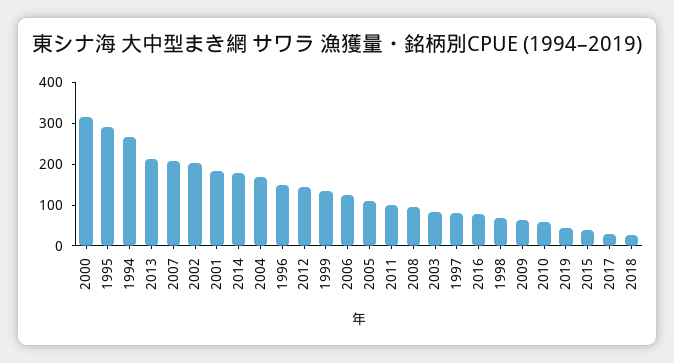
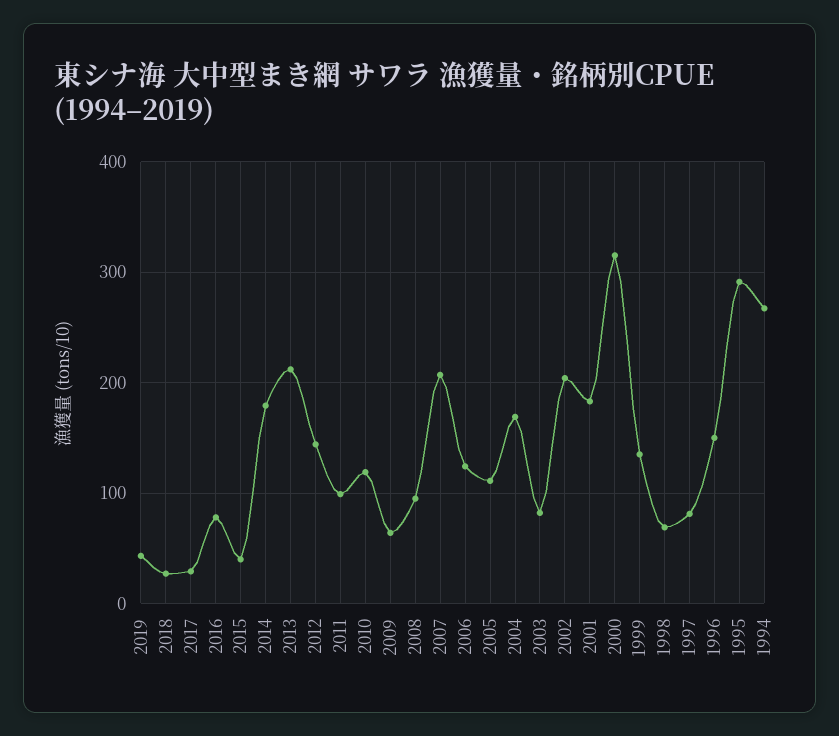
2010: 60 -> 120

